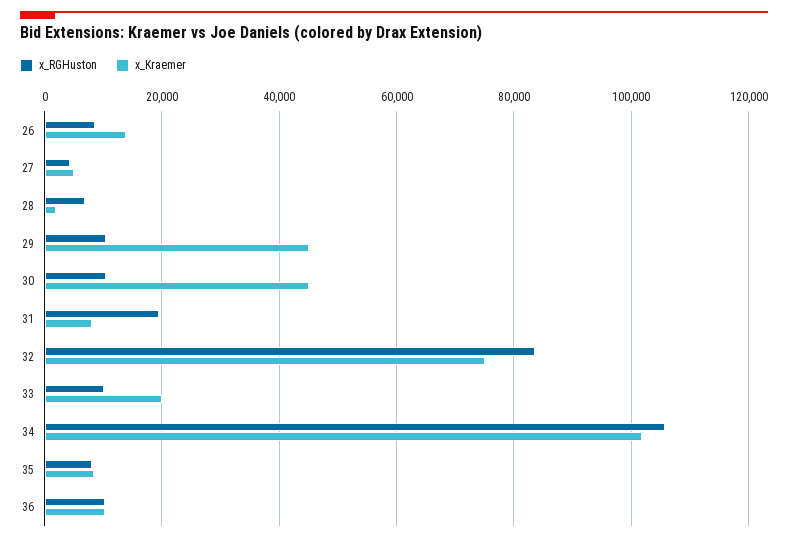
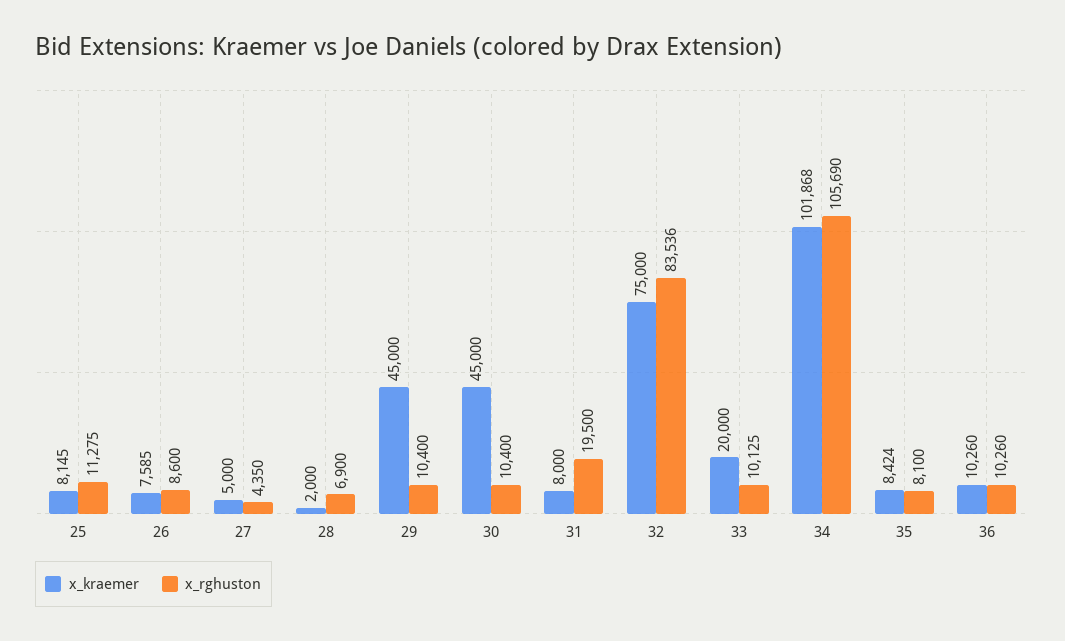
x_Kraemer, 26: 14000 -> 7585
x_Kraemer, 25: none -> 8145
x_RGHuston, 25: none -> 11275

